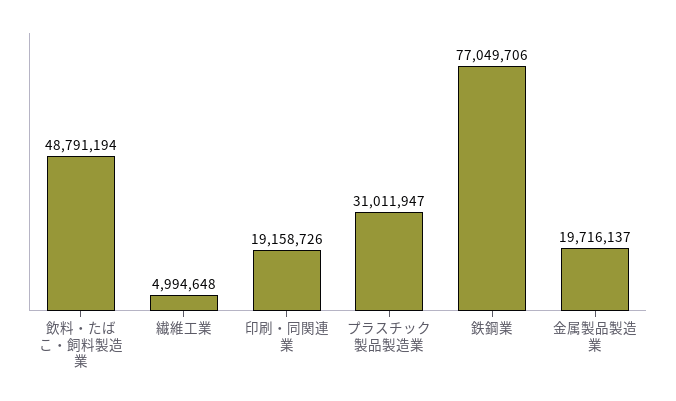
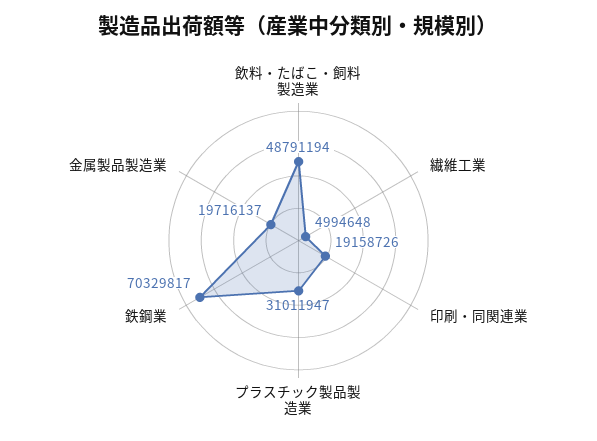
鉄鋼業: 77049706 -> 70329817

